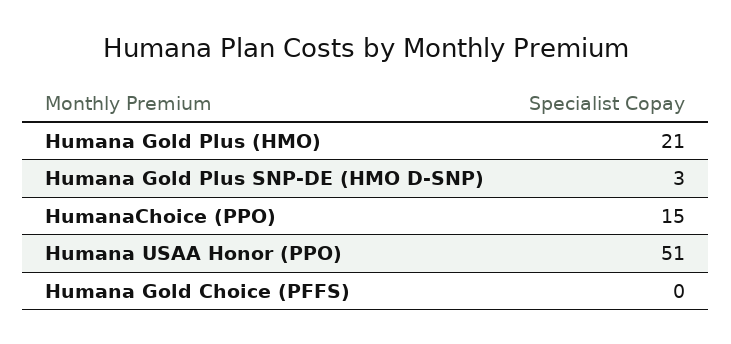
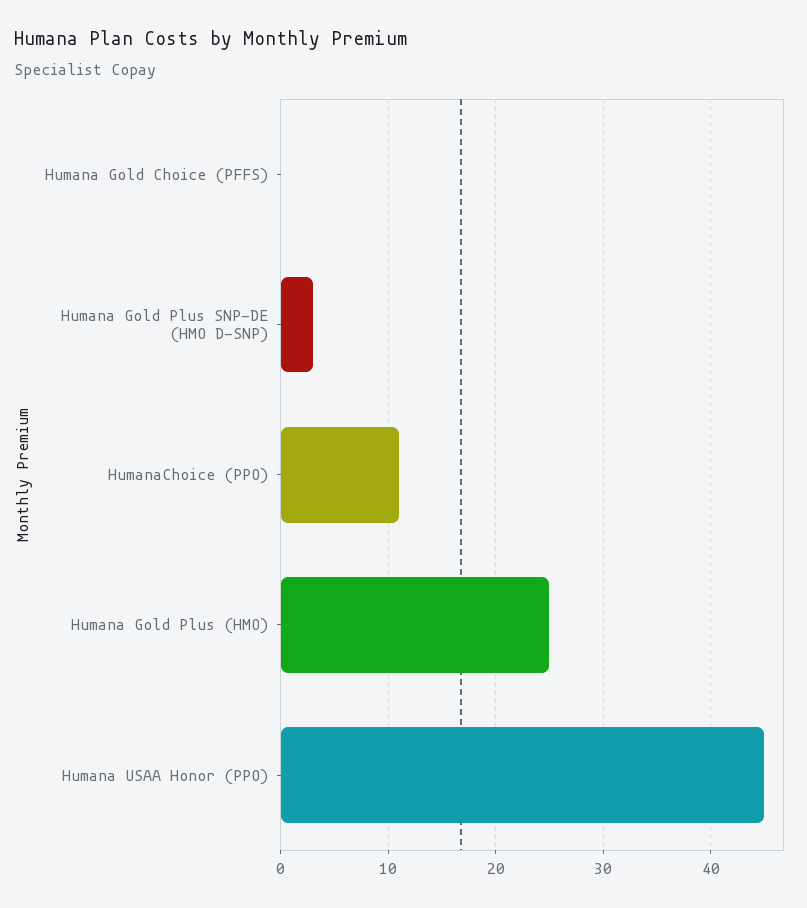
Humana Gold Plus (HMO): 21 -> 25
HumanaChoice (PPO): 15 -> 11
Humana USAA Honor (PPO): 51 -> 45

